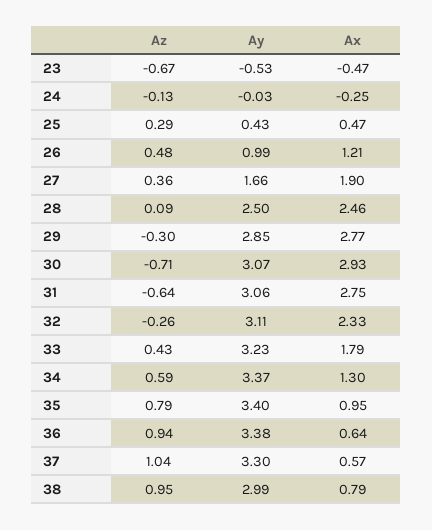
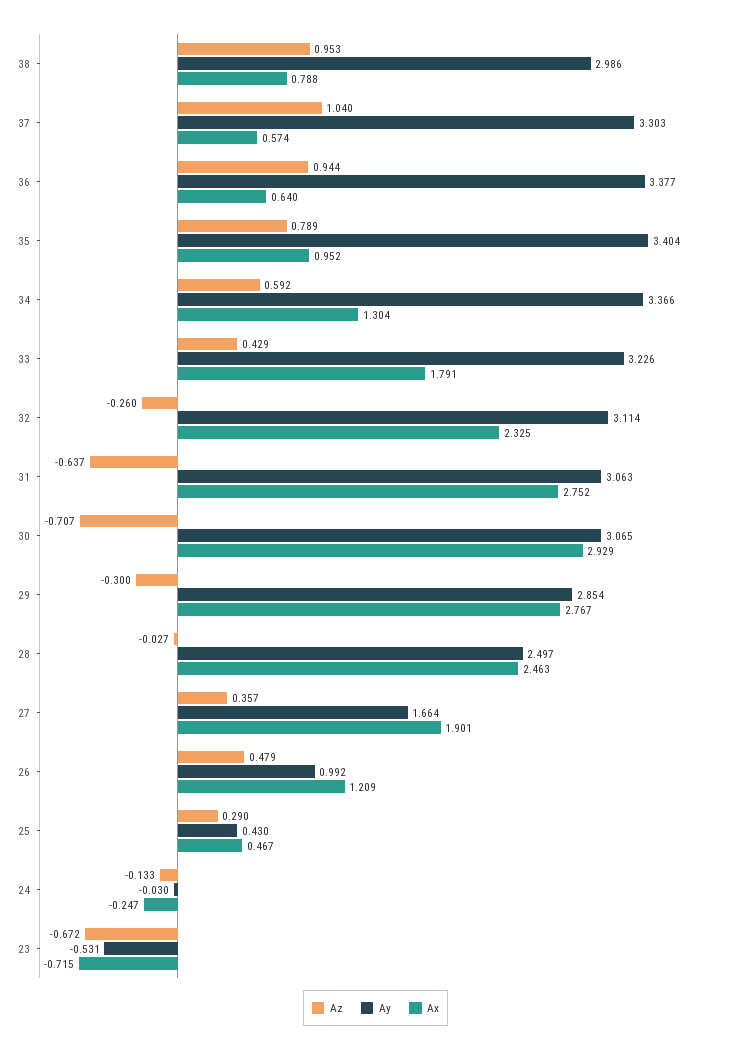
Ax, 23: -0.47 -> -0.715
Az, 28: 0.09 -> -0.027

